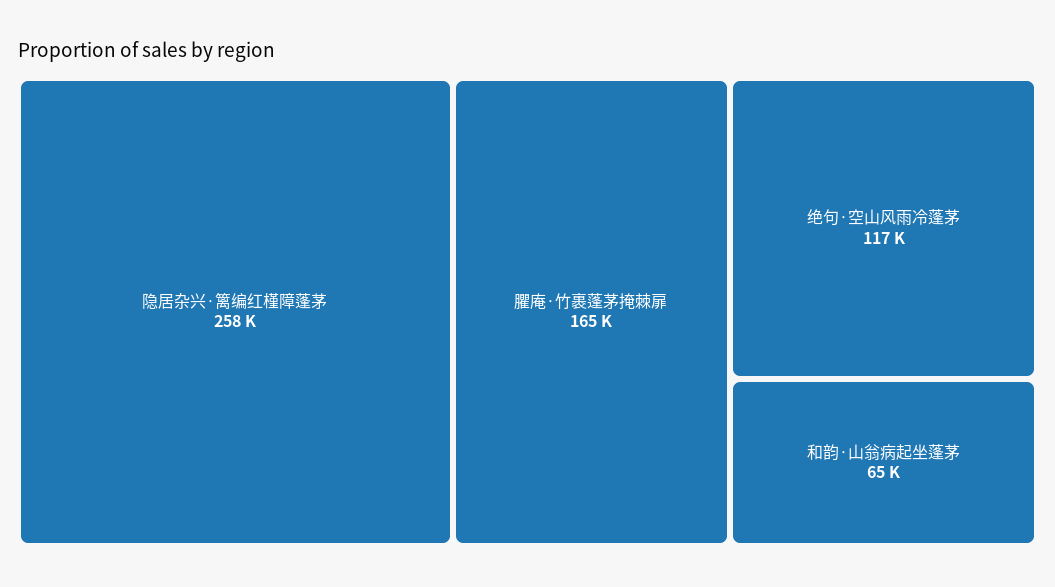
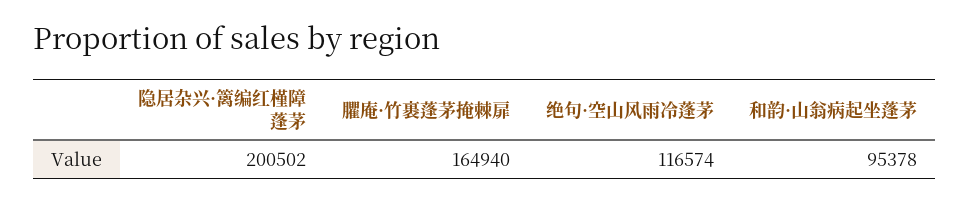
隐居杂兴·篱编红槿障蓬茅: 258000 -> 200502
和韵·山翁病起坐蓬茅: 65000 -> 95378

